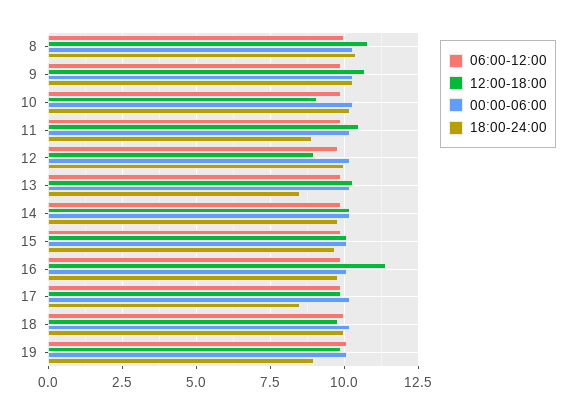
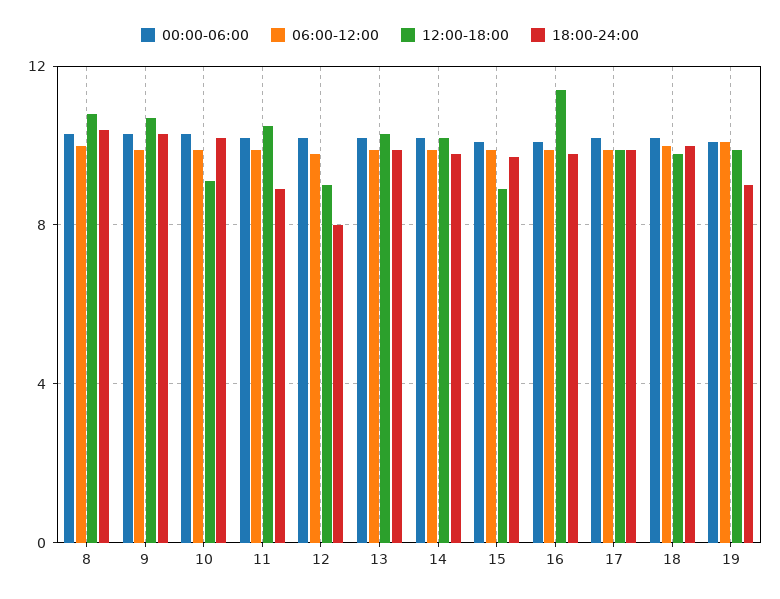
18:00-24:00, 12: 10 -> 8
18:00-24:00, 13: 8.5 -> 10
12:00-18:00, 15: 10 -> 9
18:00-24:00, 17: 8.5 -> 10

